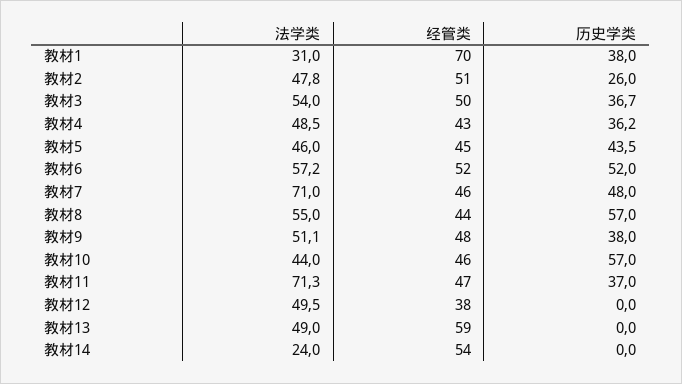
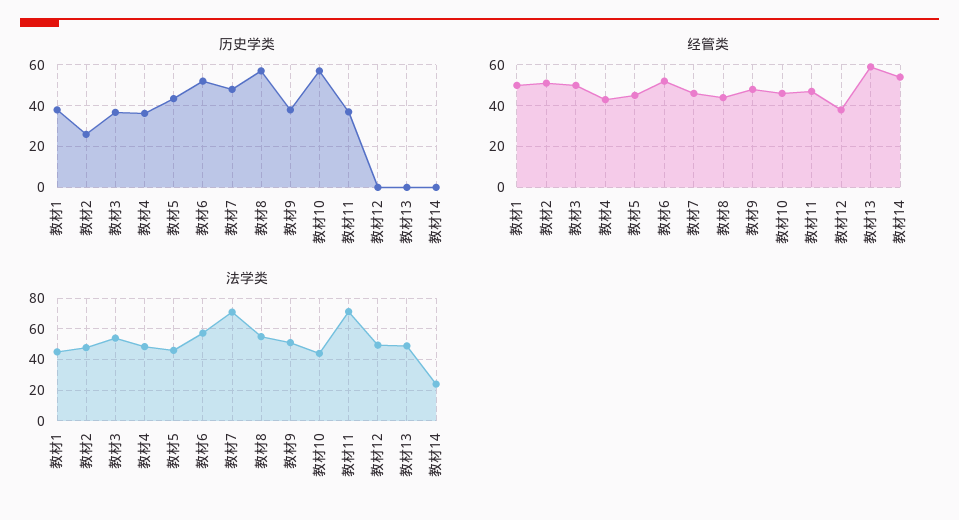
法学类, 教材1: 31 -> 45
经管类, 教材1: 70 -> 50

